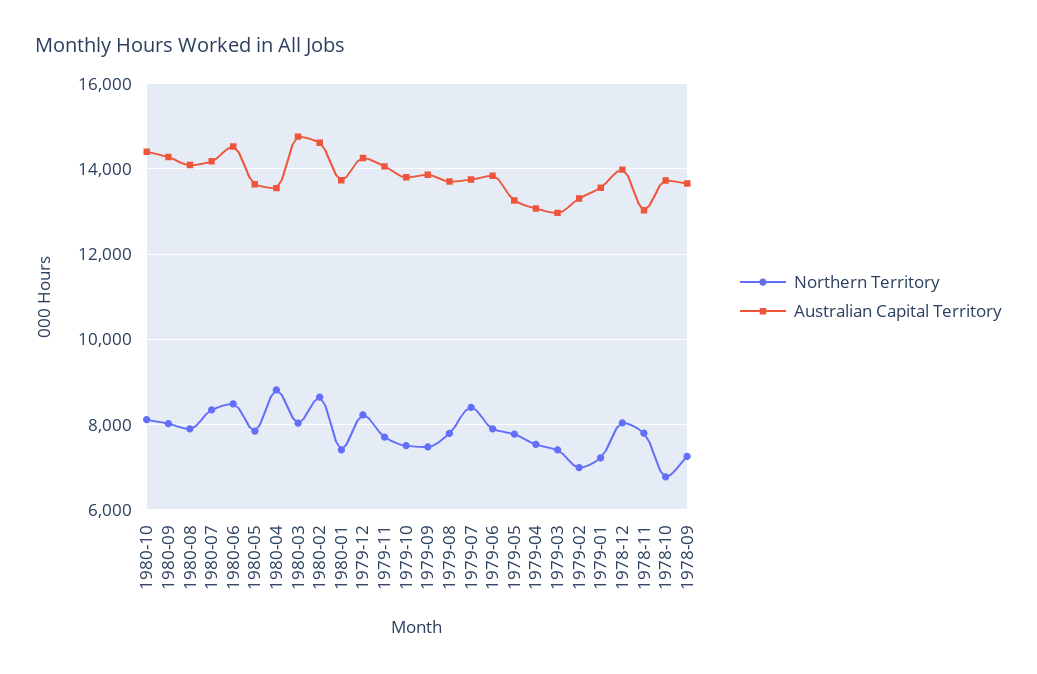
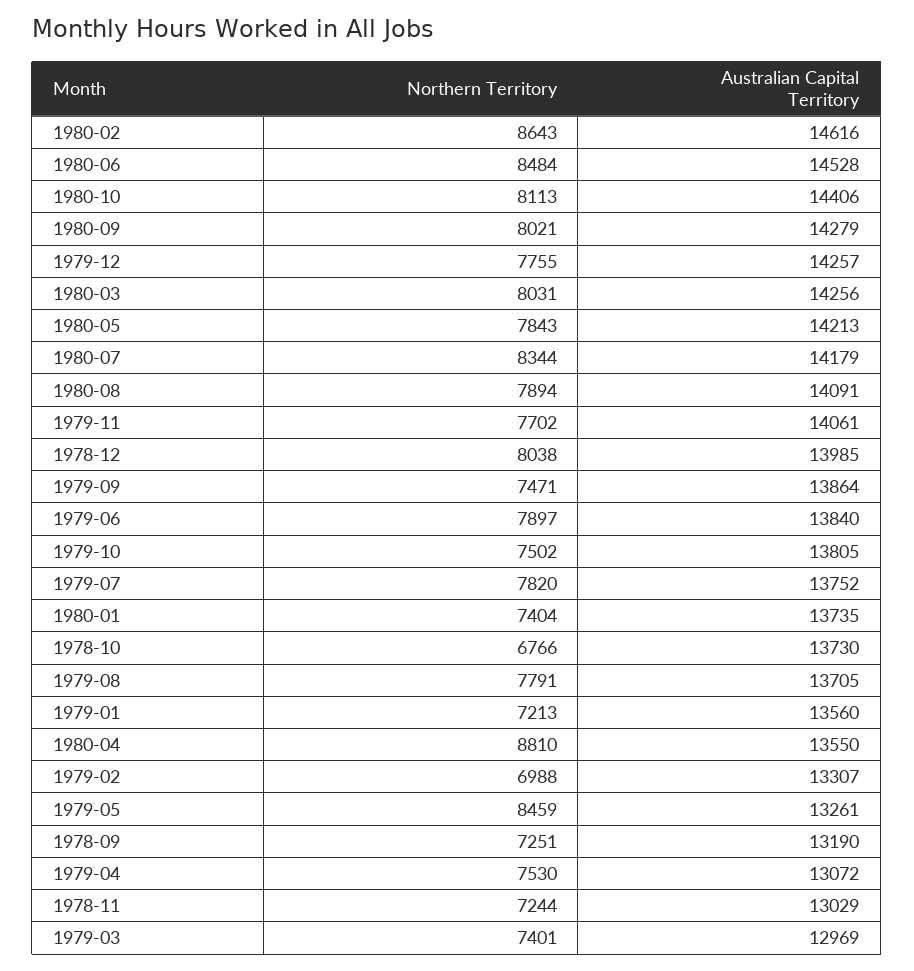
Australian Capital Territory, 1980-05: 13600 -> 14213
Australian Capital Territory, 1980-03: 14800 -> 14256
Northern Territory, 1979-12: 8200 -> 7755
Northern Territory, 1979-07: 8400 -> 7820
Northern Territory, 1979-05: 7800 -> 8459
Northern Territory, 1978-11: 7800 -> 7244
Australian Capital Territory, 1978-09: 13600 -> 13190

